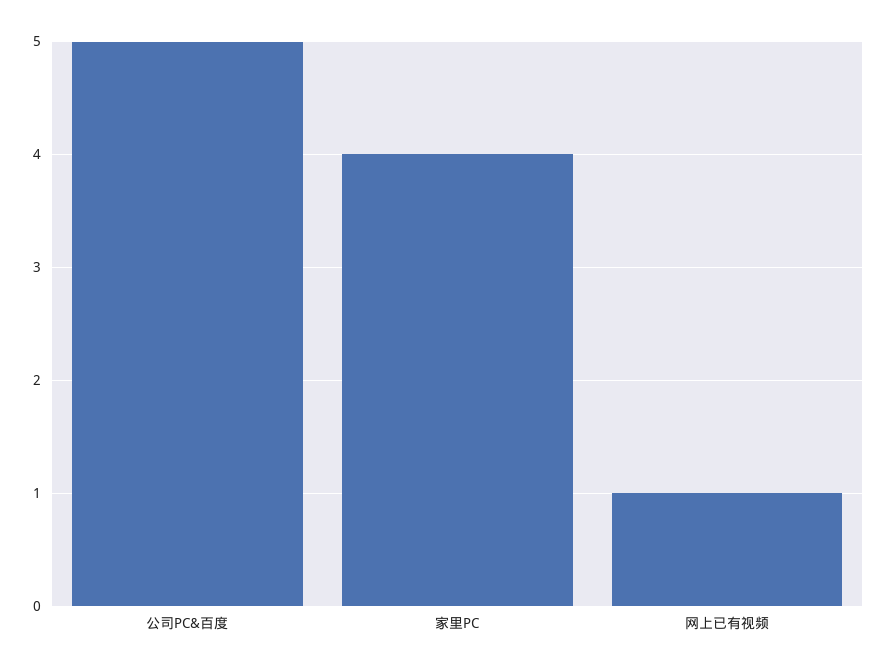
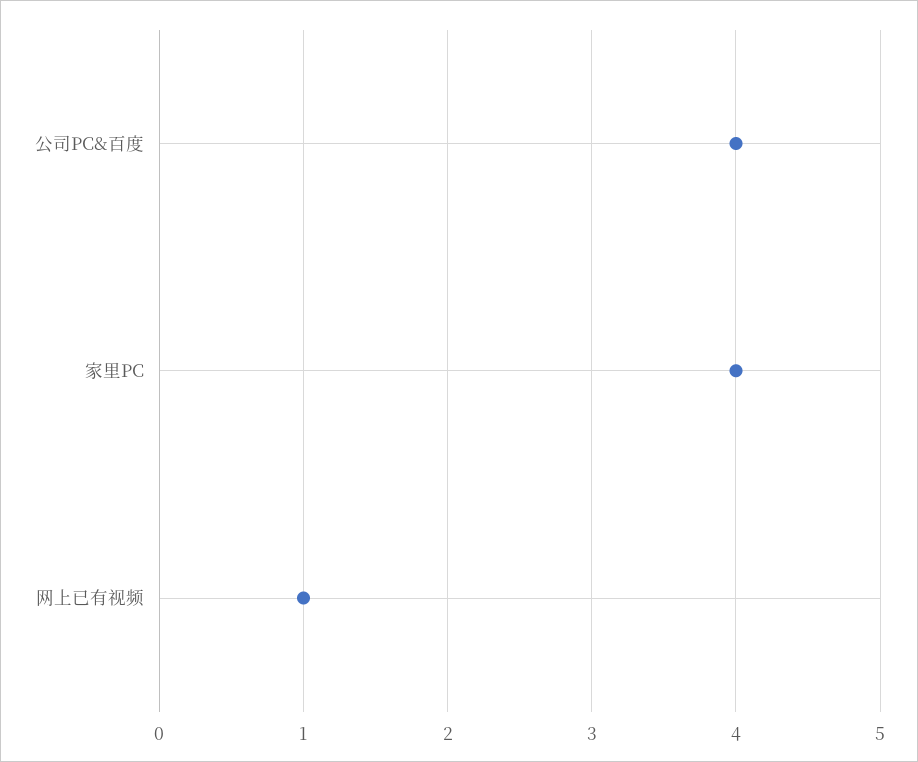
公司PC&百度: 5 -> 4

